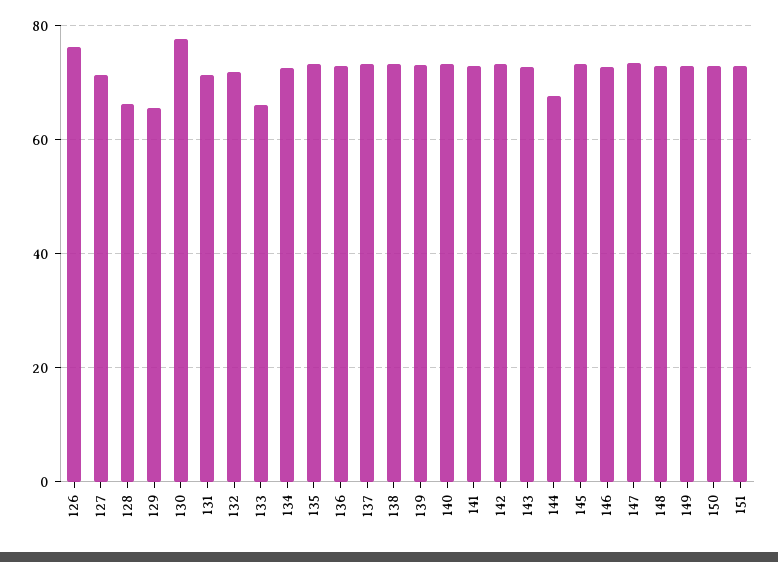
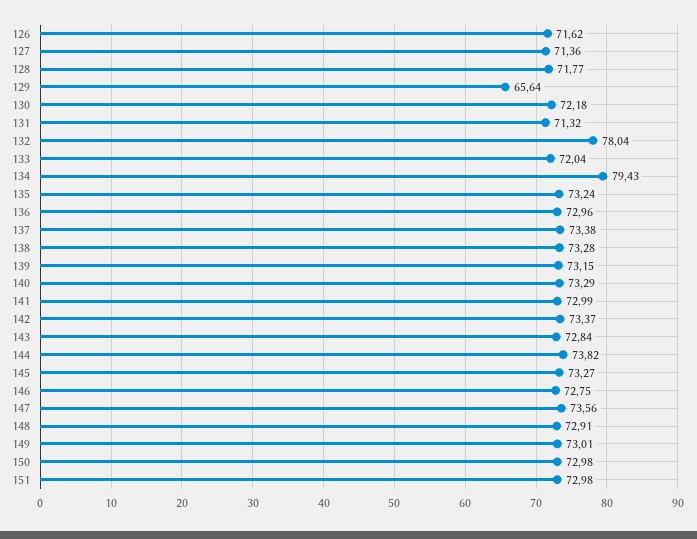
126: 76 -> 71.62
128: 66 -> 71.77
130: 78 -> 72.18
132: 72 -> 78.04
133: 66 -> 72.04
134: 72 -> 79.43
144: 68 -> 73.82

